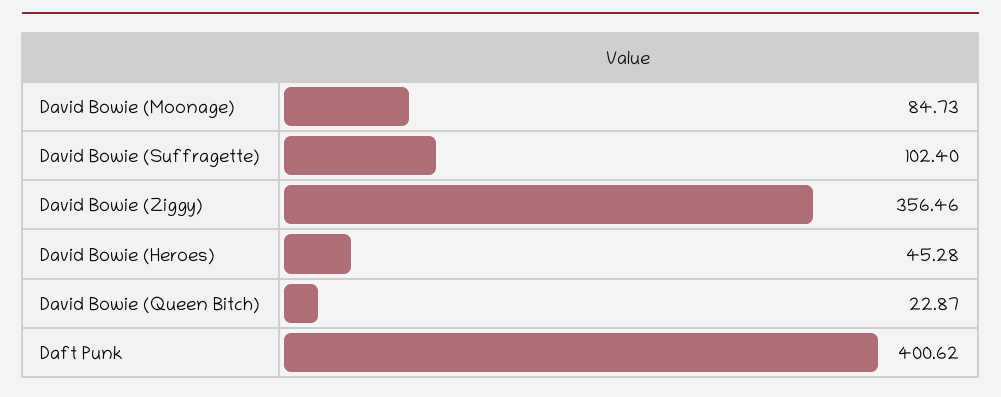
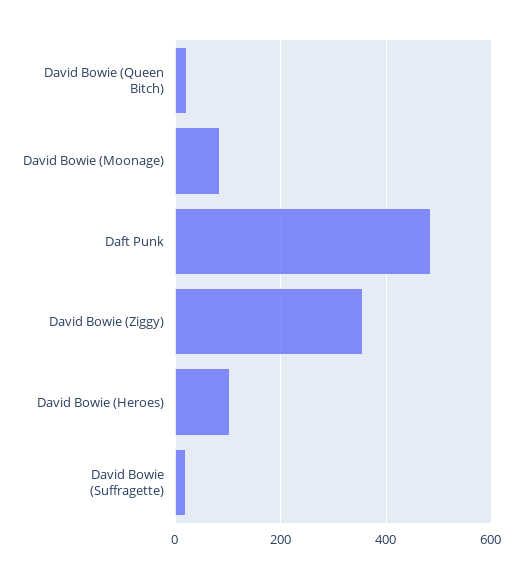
David Bowie (Suffragette): 102.4 -> 20
David Bowie (Heroes): 45.28 -> 100
Daft Punk: 400.62 -> 480

